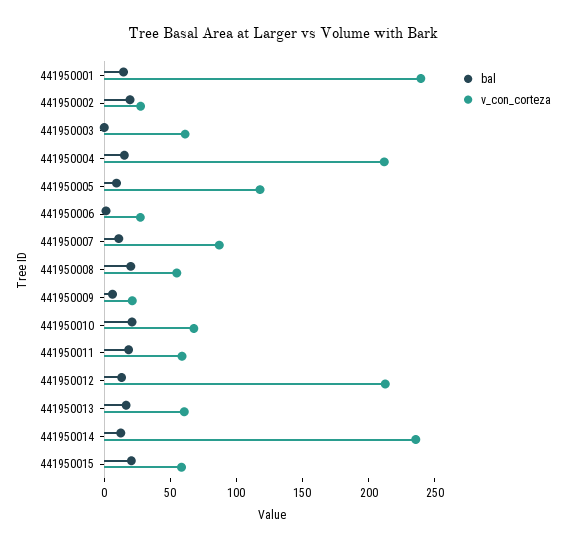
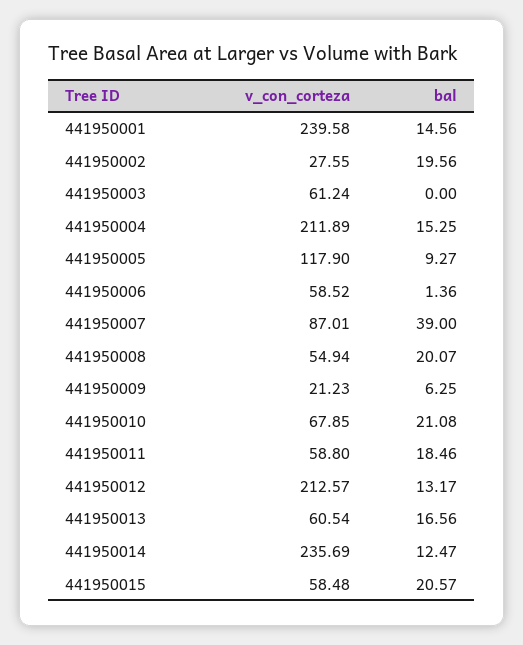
v_con_corteza, 441950006: 30 -> 58.52
bal, 441950007: 10 -> 39

